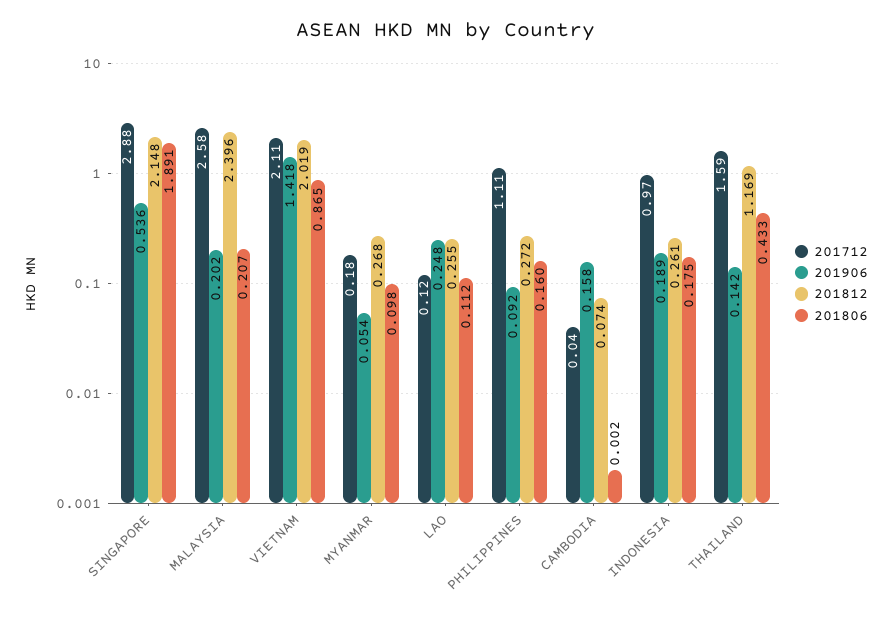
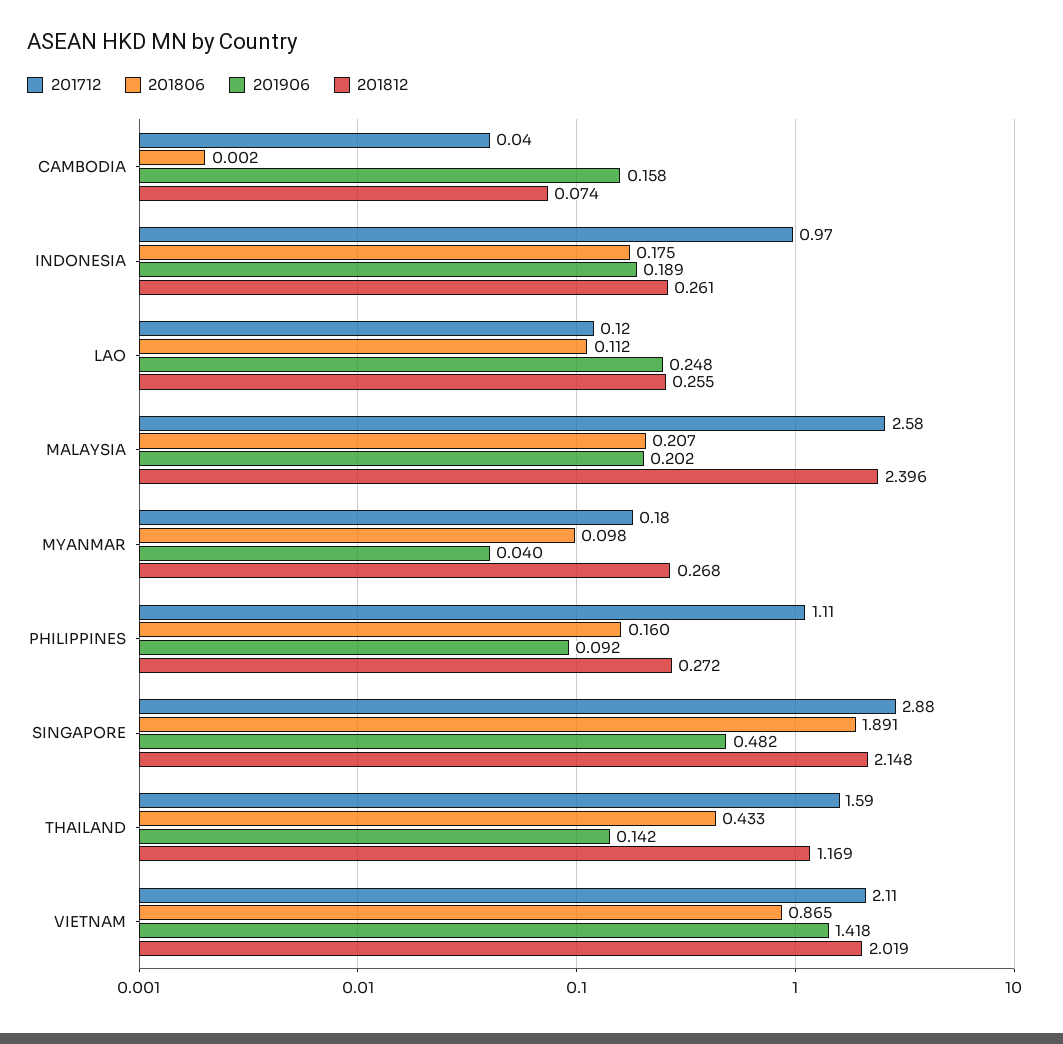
201906, SINGAPORE: 0.536 -> 0.482
201906, MYANMAR: 0.054 -> 0.04

